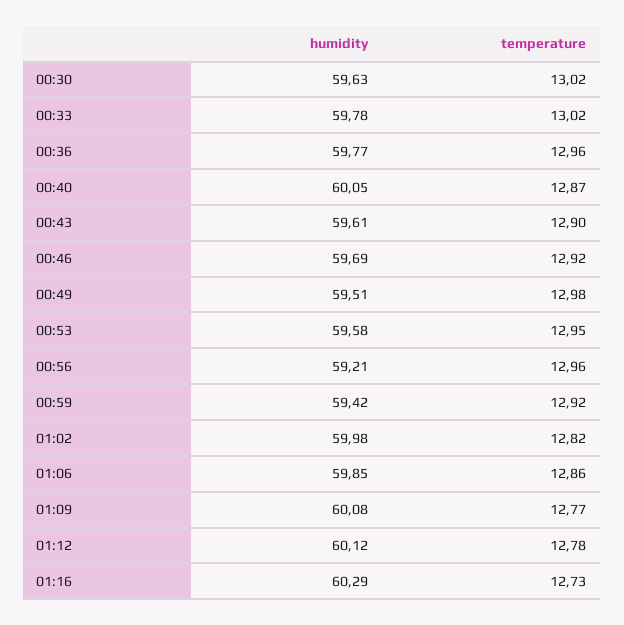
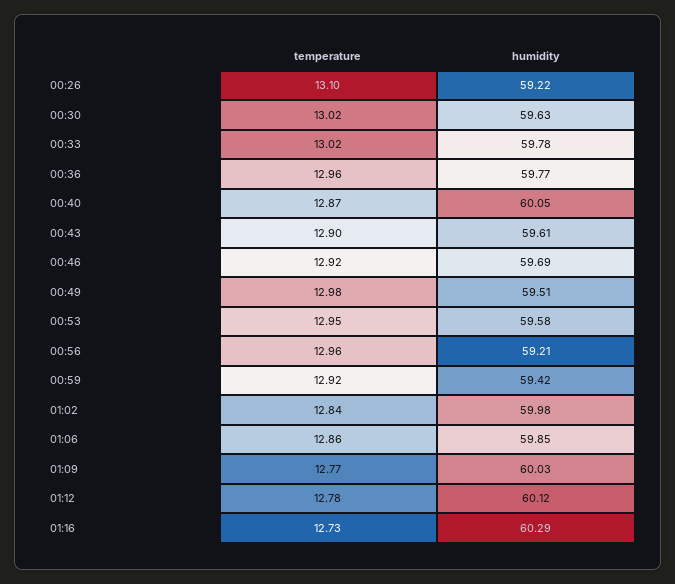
temperature, 01:02: 12.82 -> 12.84
humidity, 01:09: 60.08 -> 60.03
temperature, 00:26: none -> 13.1
humidity, 00:26: none -> 59.22

